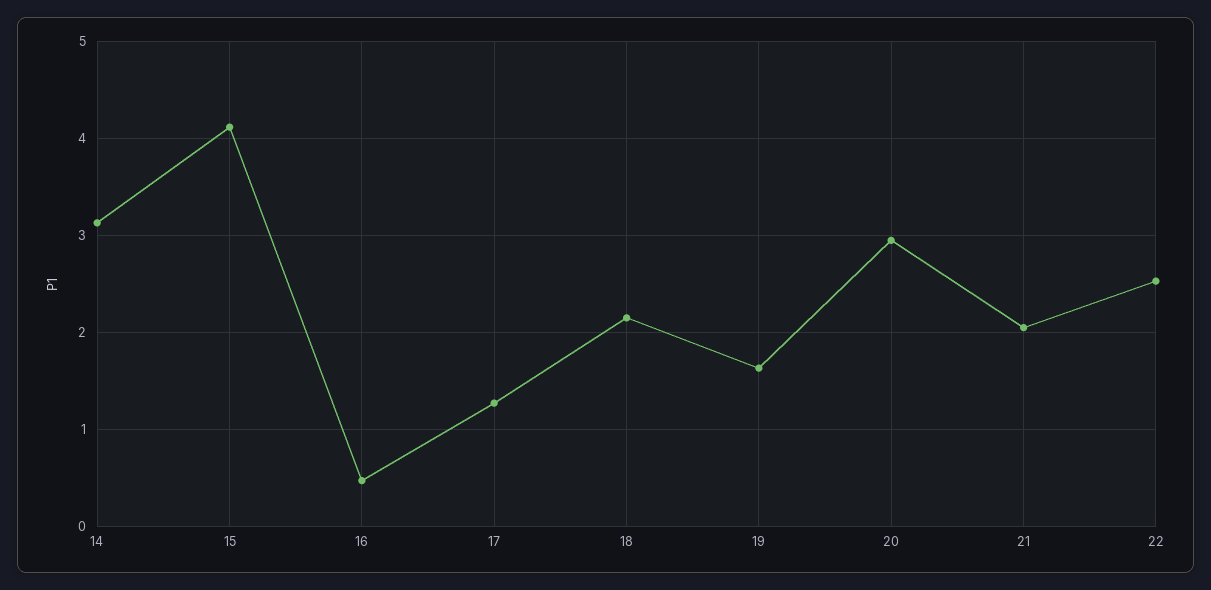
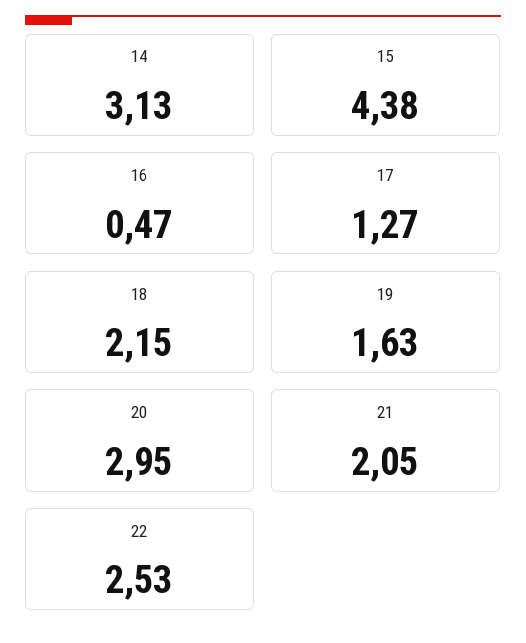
15: 4.1 -> 4.38

